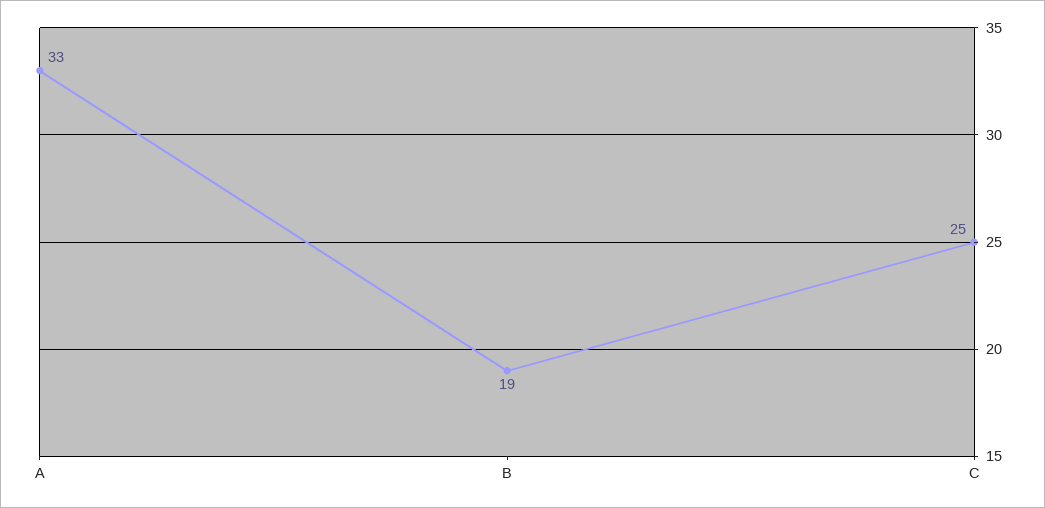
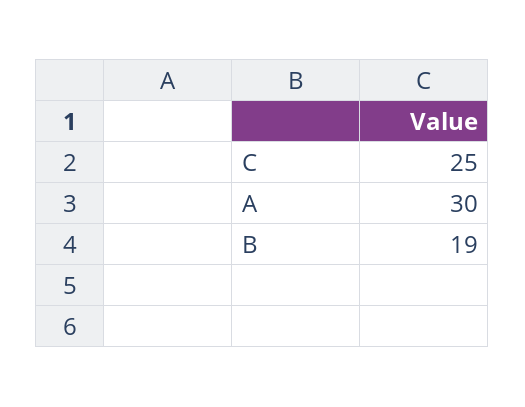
A: 33 -> 30

